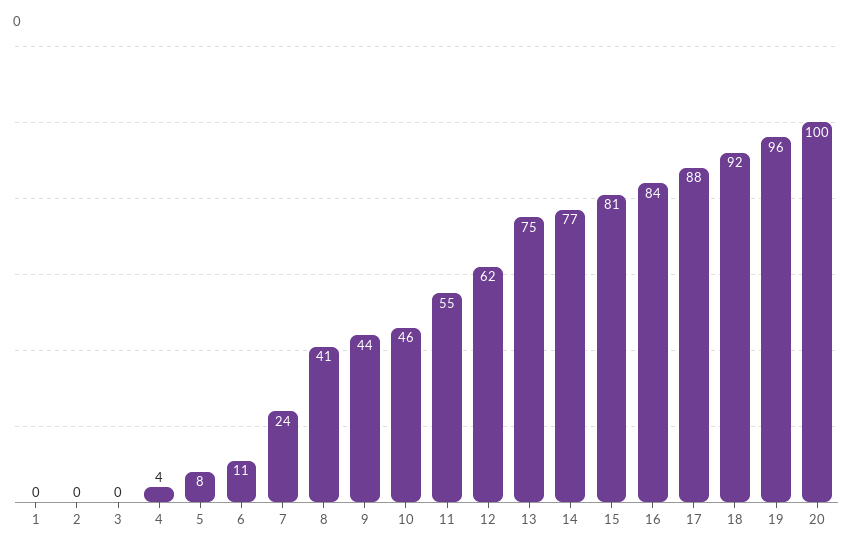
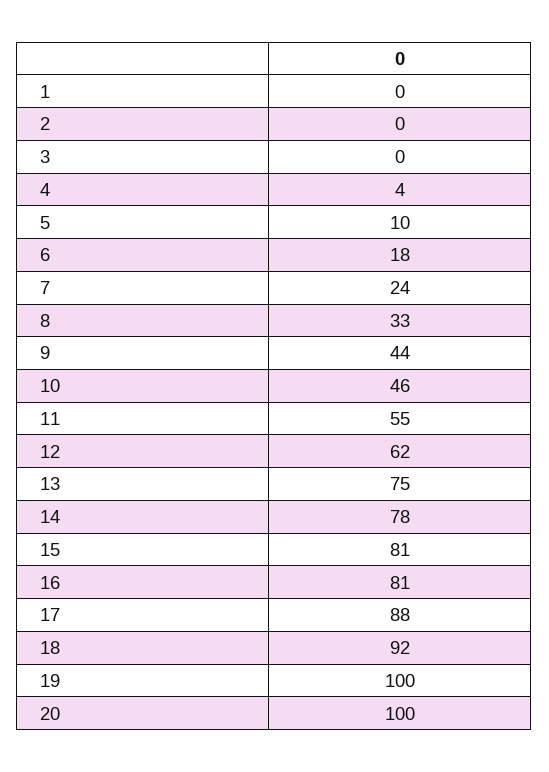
5: 8 -> 10
6: 11 -> 18
8: 41 -> 33
14: 77 -> 78
16: 84 -> 81
19: 96 -> 100

